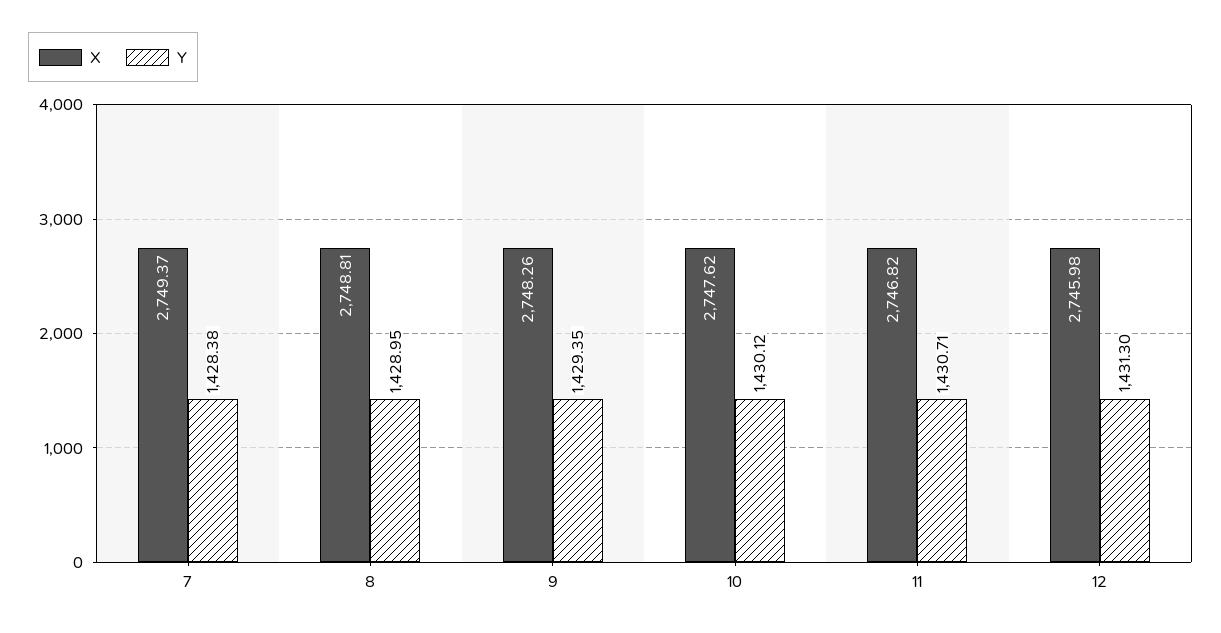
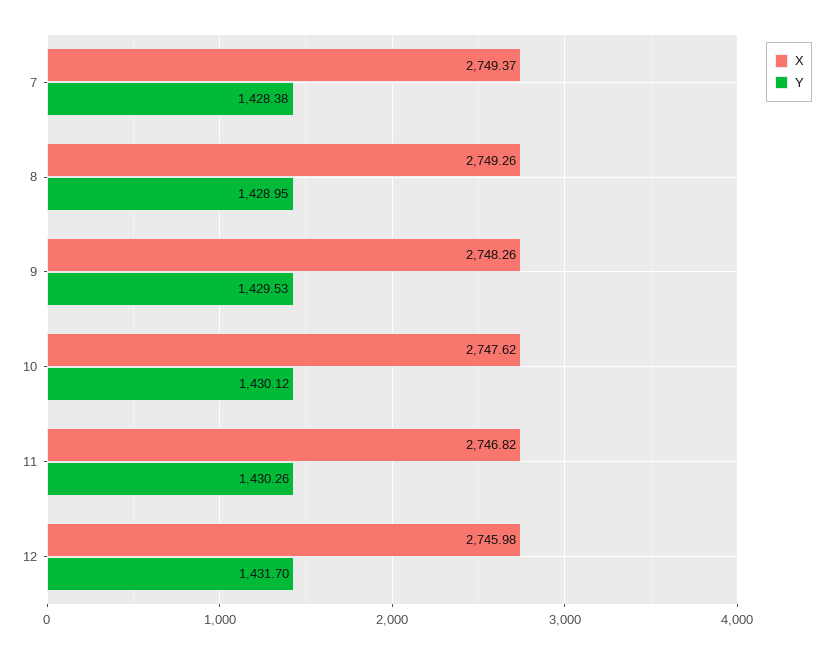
X, 8: 2748.81 -> 2749.26
Y, 9: 1429.35 -> 1429.53
Y, 11: 1430.71 -> 1430.26
Y, 12: 1431.3 -> 1431.7

